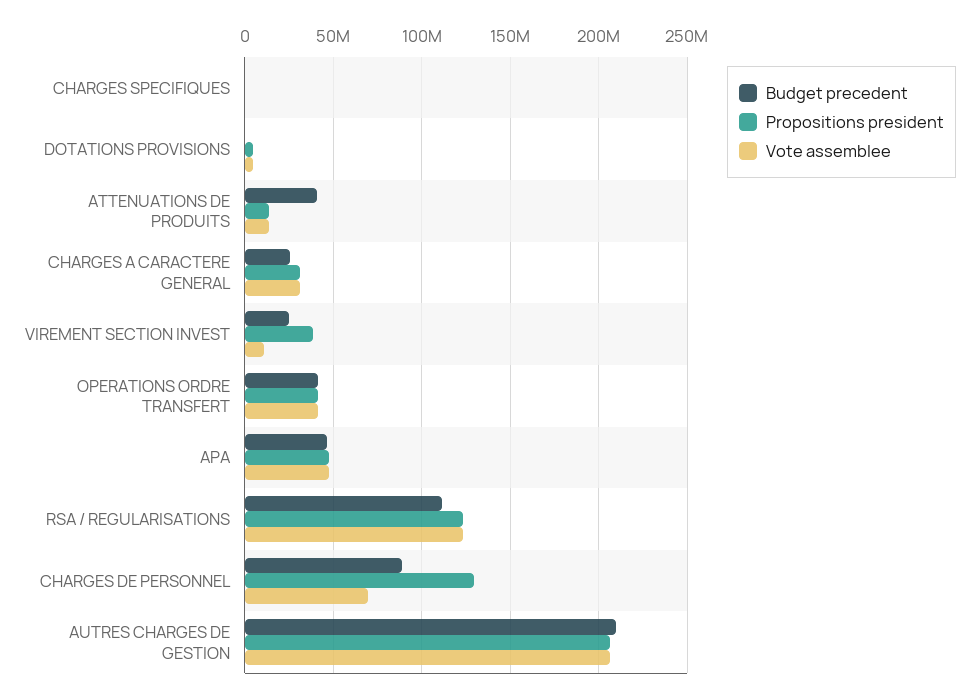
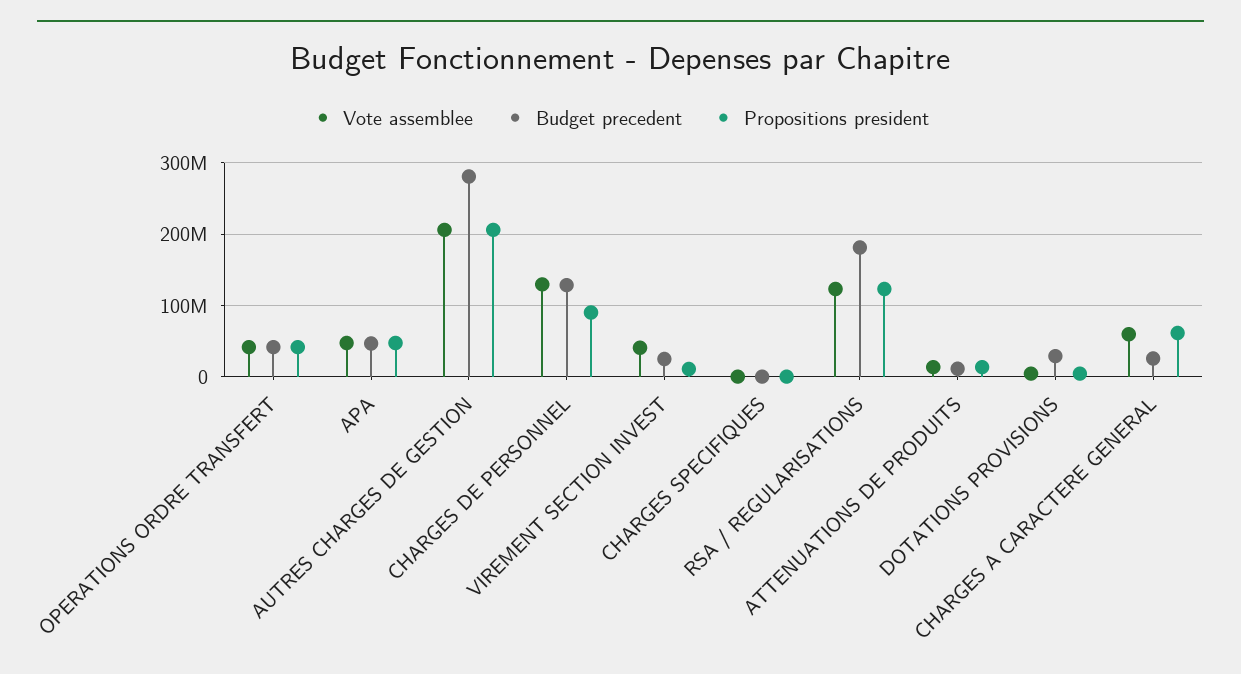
Budget precedent, DOTATIONS PROVISIONS: 0 -> 30000000
Budget precedent, ATTENUATIONS DE PRODUITS: 40000000 -> 10000000
Propositions president, CHARGES A CARACTERE GENERAL: 30000000 -> 60000000
Vote assemblee, CHARGES A CARACTERE GENERAL: 30000000 -> 60000000
Propositions president, VIREMENT SECTION INVEST: 40000000 -> 10000000
Vote assemblee, VIREMENT SECTION INVEST: 10000000 -> 40000000
Budget precedent, RSA / REGULARISATIONS: 110000000 -> 180000000
Budget precedent, CHARGES DE PERSONNEL: 90000000 -> 130000000
Propositions president, CHARGES DE PERSONNEL: 130000000 -> 90000000
Vote assemblee, CHARGES DE PERSONNEL: 70000000 -> 130000000
Budget precedent, AUTRES CHARGES DE GESTION: 210000000 -> 280000000

